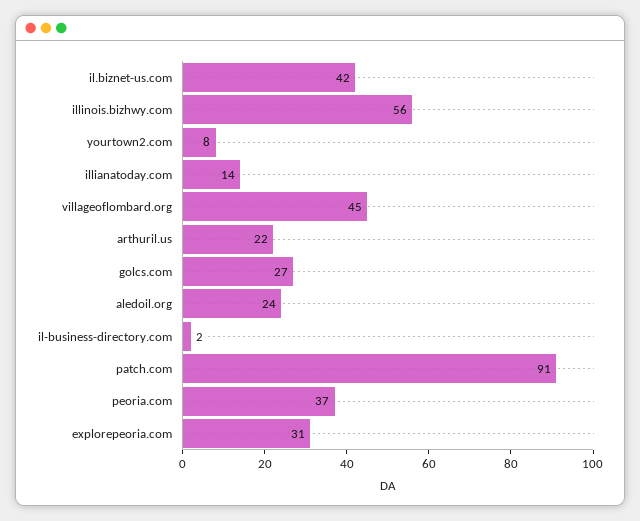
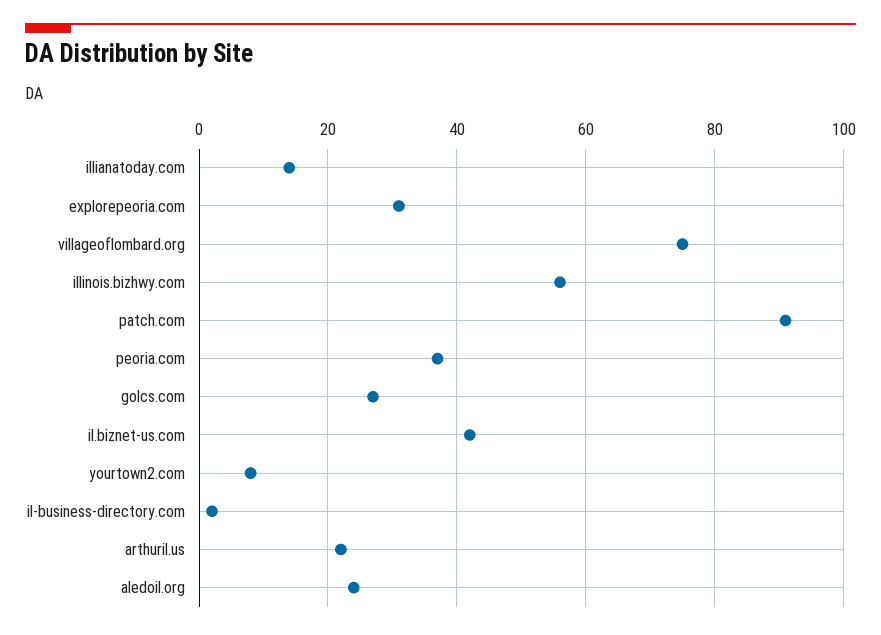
villageoflombard.org: 45 -> 75

